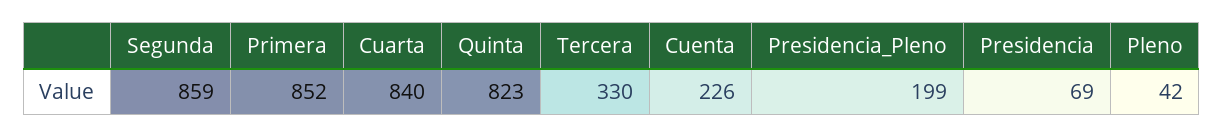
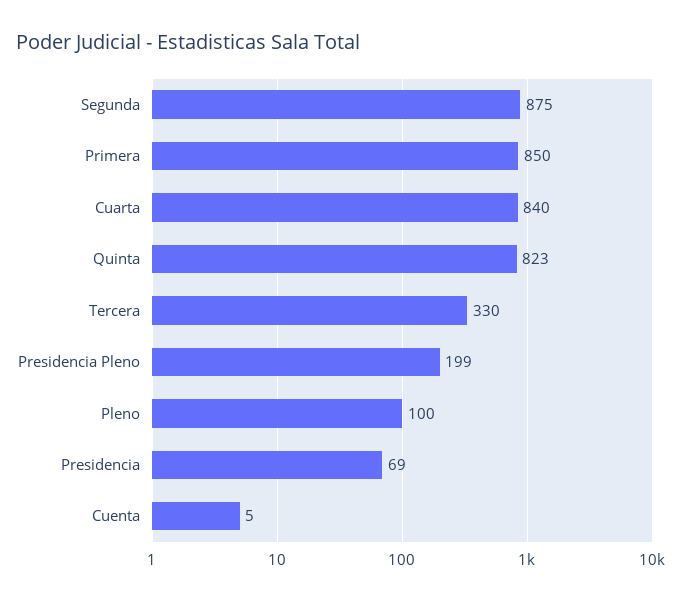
Segunda: 859 -> 875
Primera: 852 -> 850
Cuenta: 226 -> 5
Pleno: 42 -> 100

